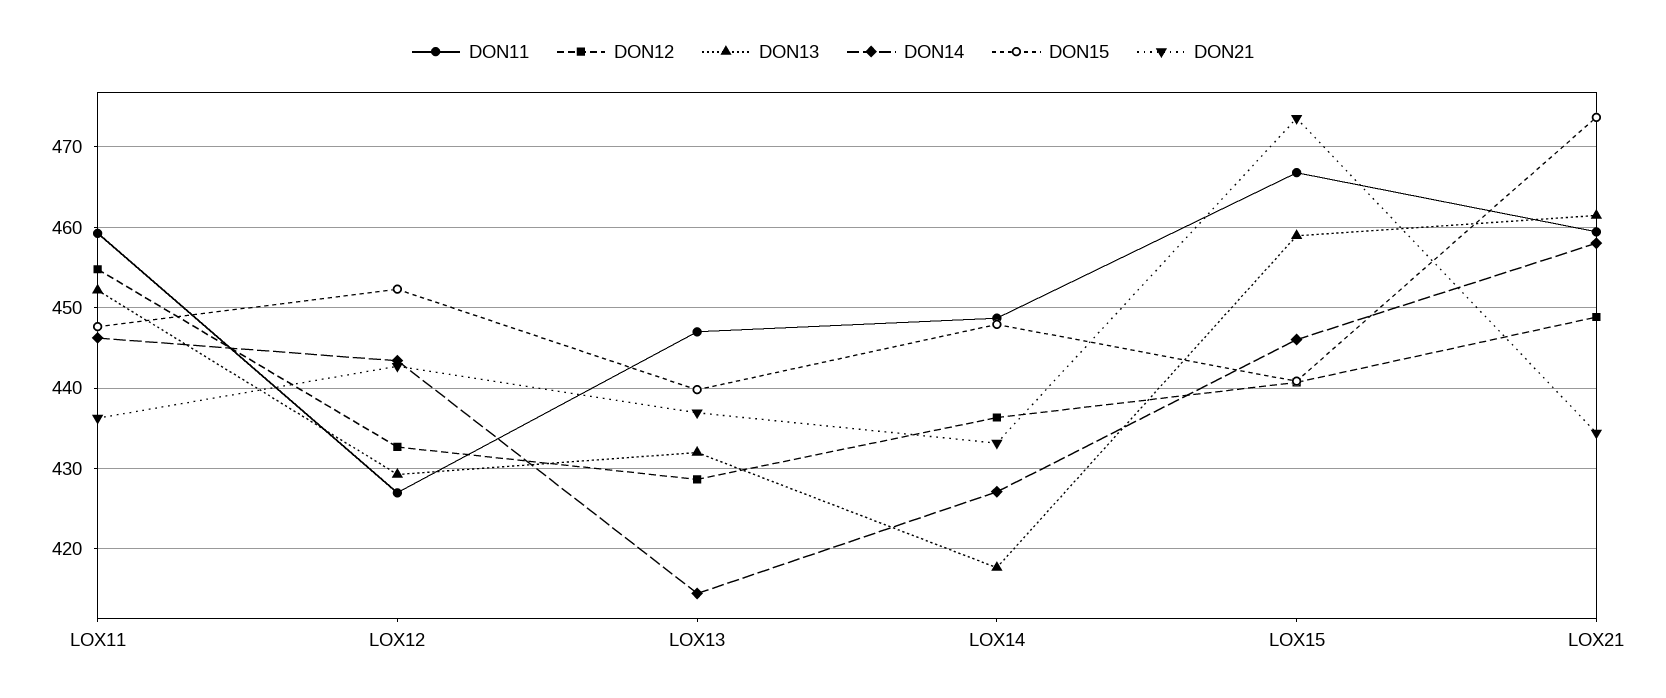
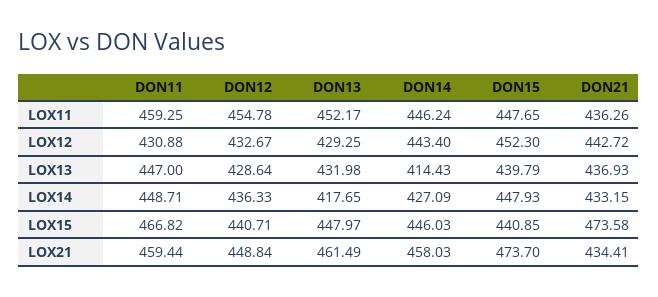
DON11, LOX12: 427 -> 430.88
DON13, LOX15: 459 -> 447.97

